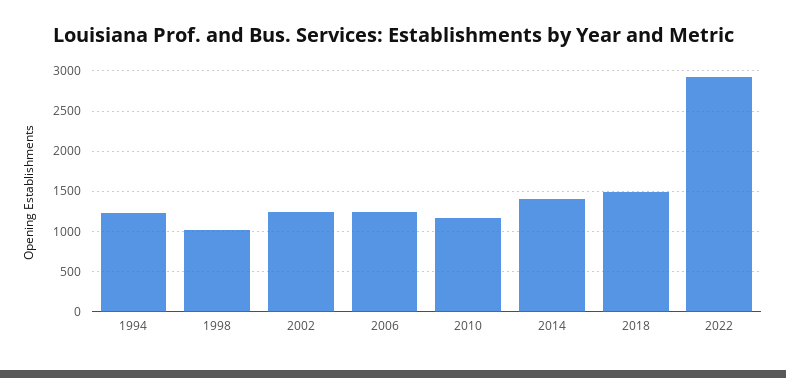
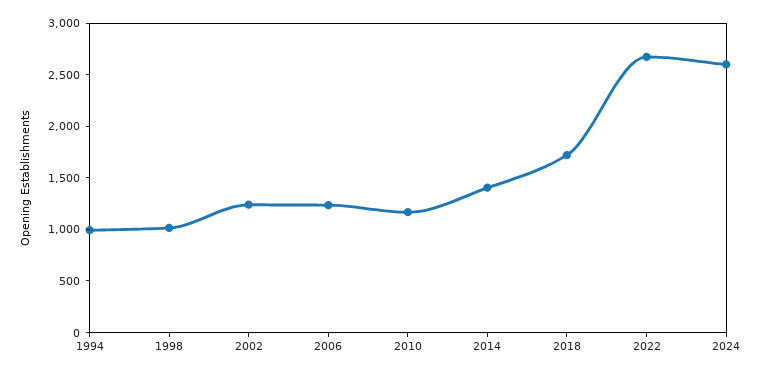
1994: 1200 -> 1000
2018: 1500 -> 1700
2022: 2900 -> 2700
2024: none -> 2600

